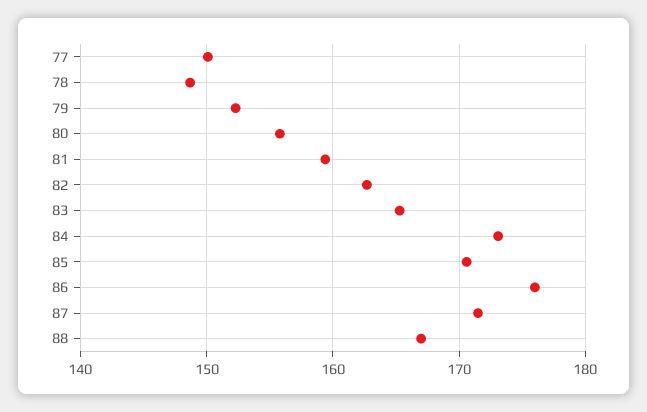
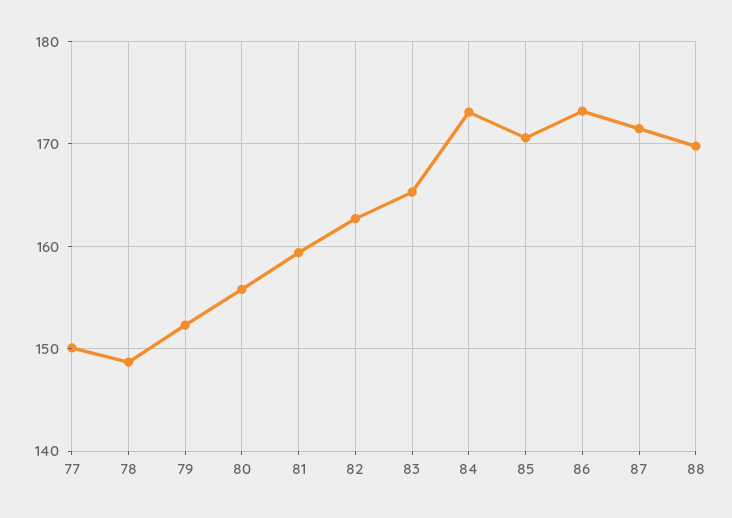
86: 176 -> 173
88: 167 -> 170

